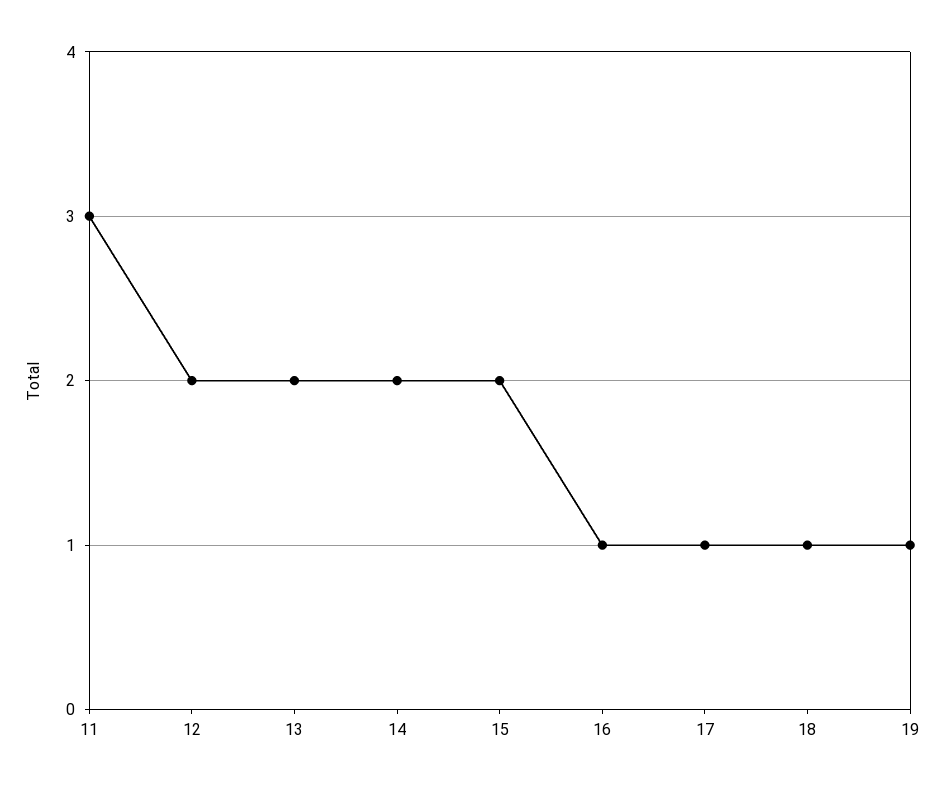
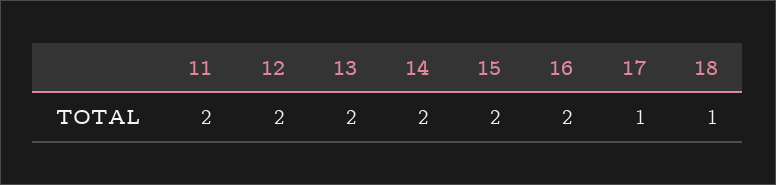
11: 3 -> 2
16: 1 -> 2
19: 1 -> none

